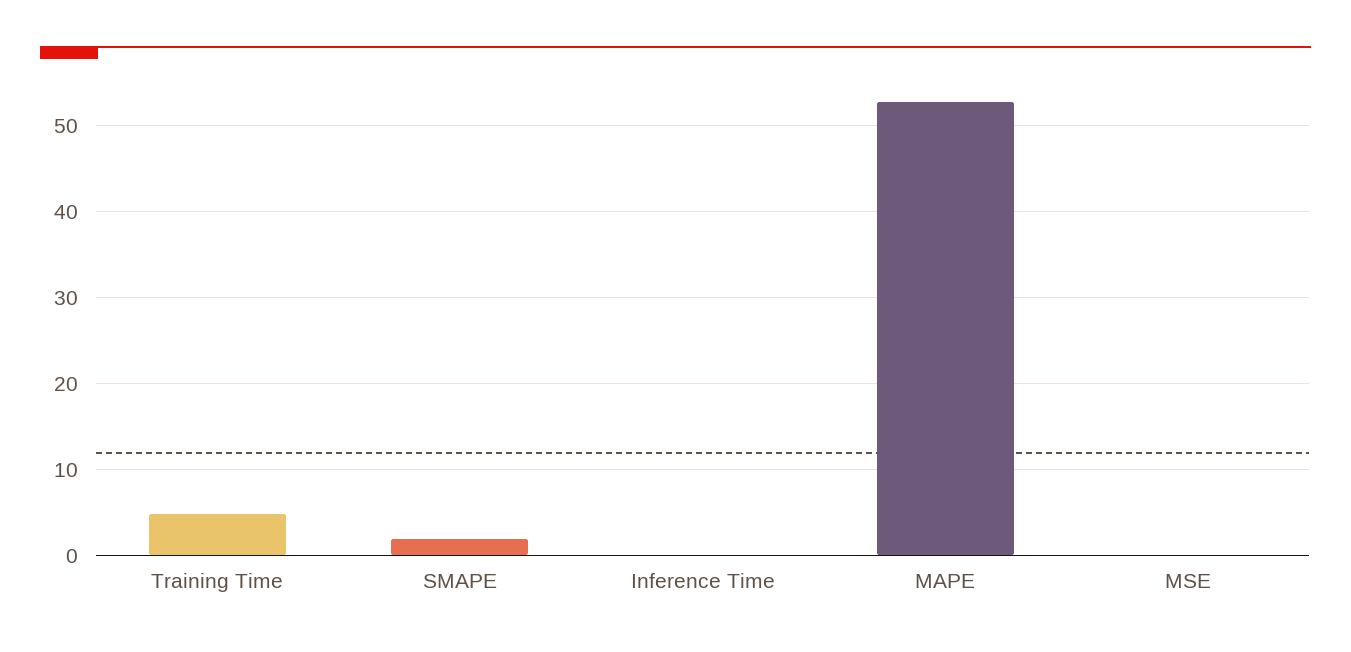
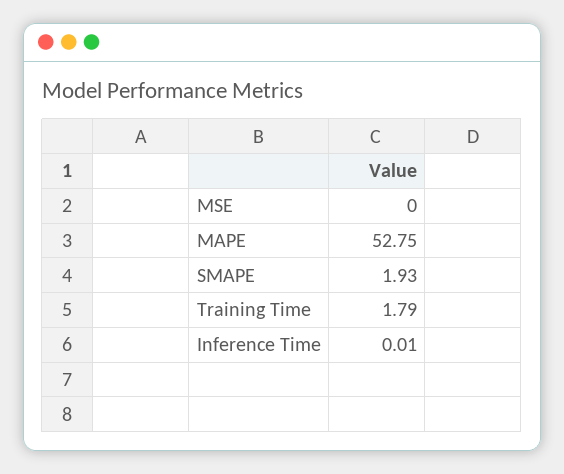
Training Time: 5 -> 1.79

